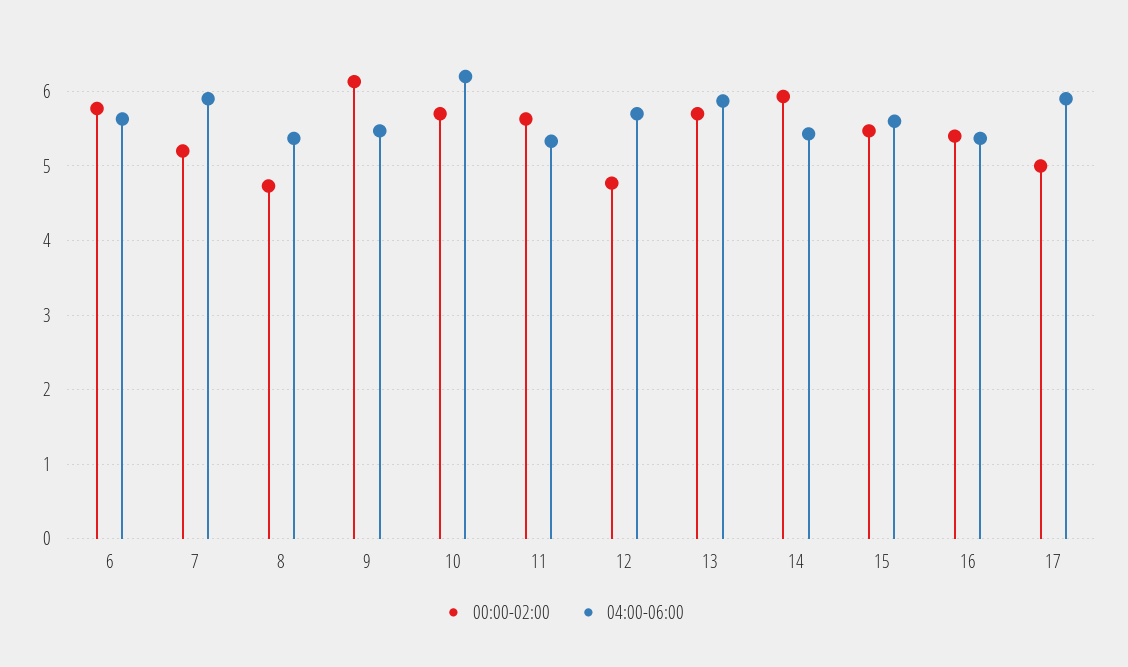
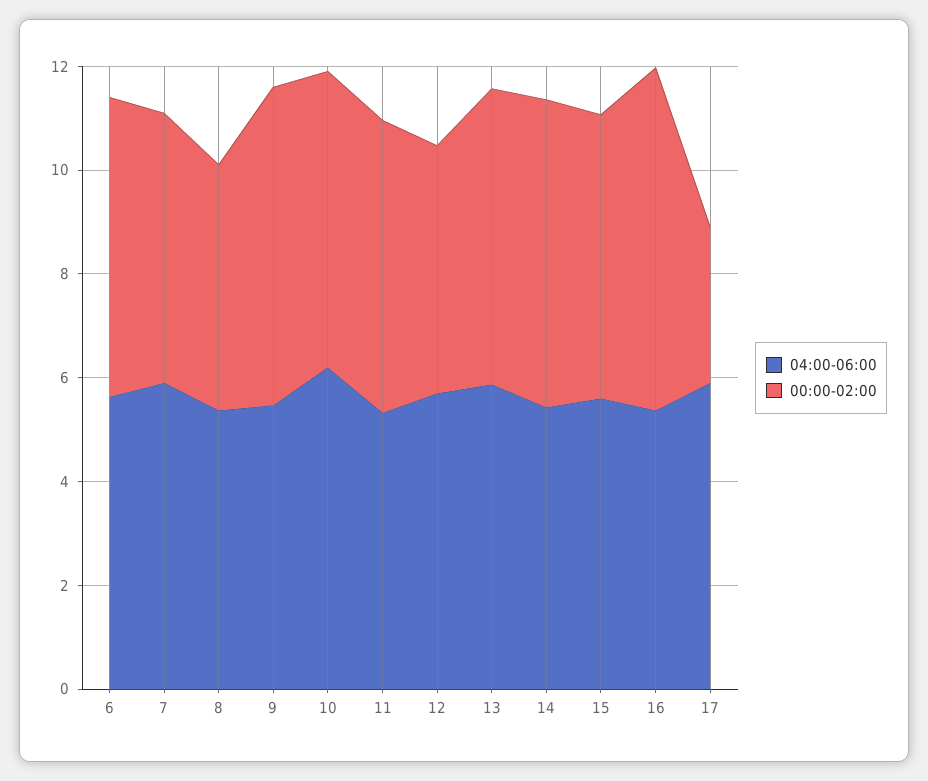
00:00-02:00, 16: 5.4 -> 6.5
00:00-02:00, 17: 5 -> 3

